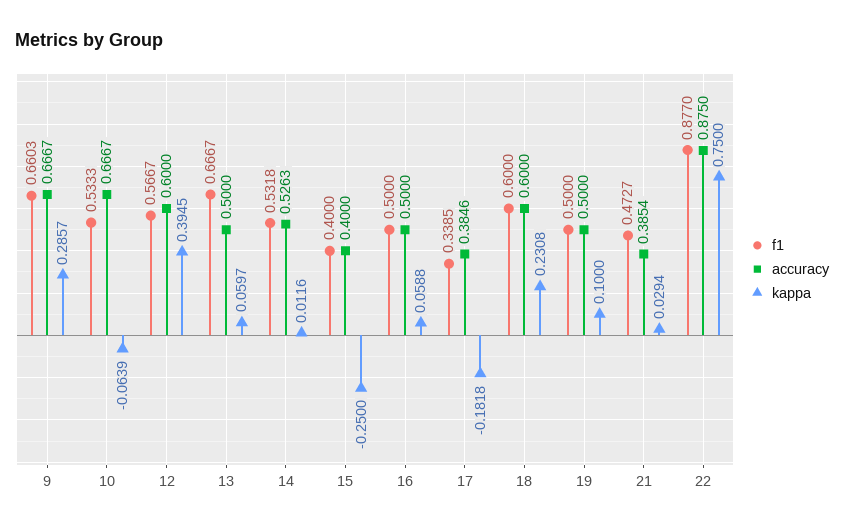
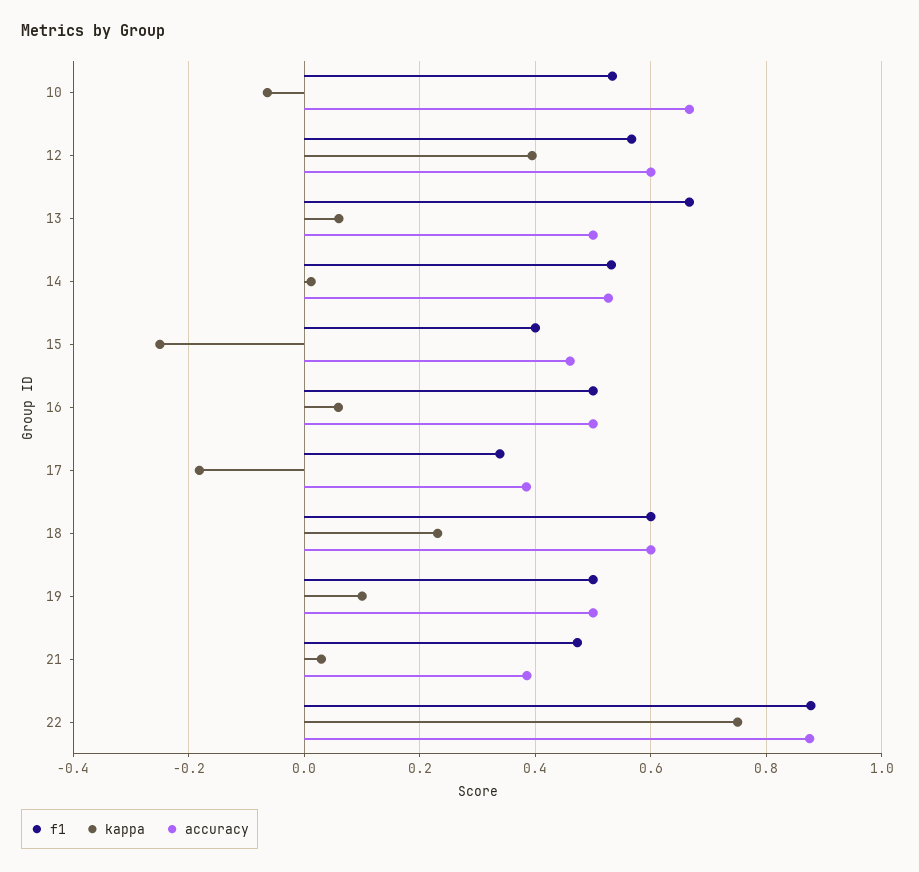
f1, 9: 0.6603 -> none
accuracy, 9: 0.6667 -> none
kappa, 9: 0.2857 -> none
accuracy, 15: 0.4 -> 0.46

